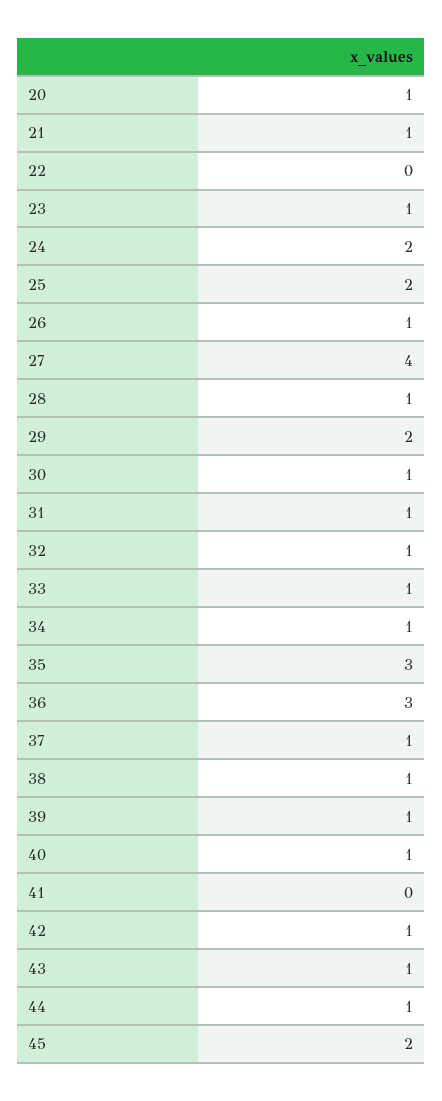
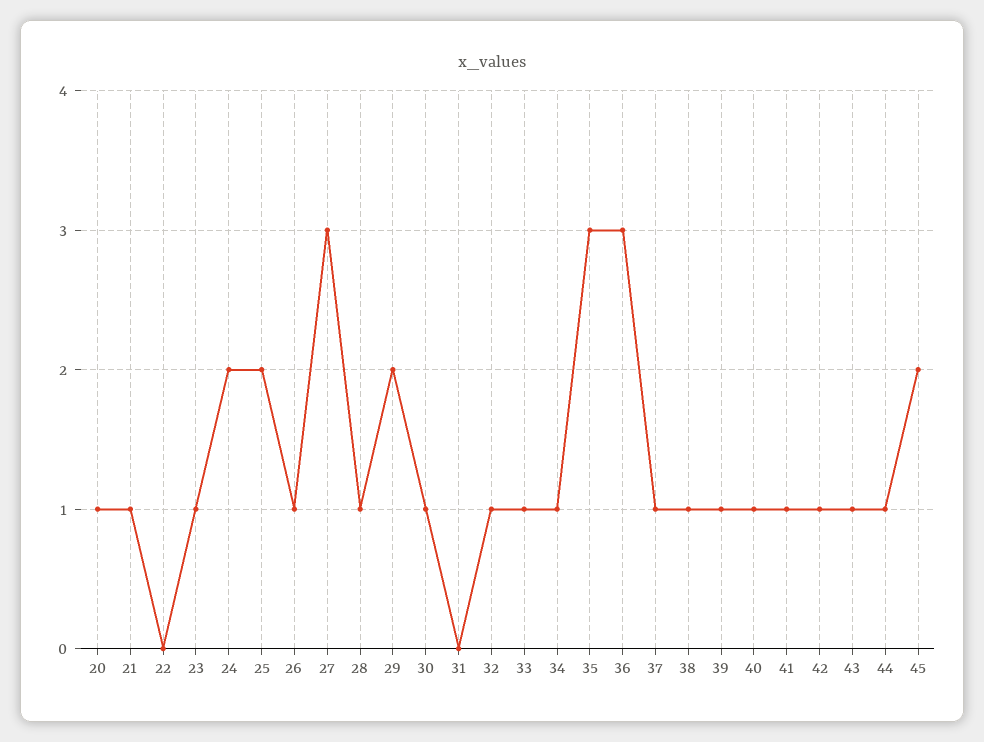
27: 4 -> 3
31: 1 -> 0
41: 0 -> 1

